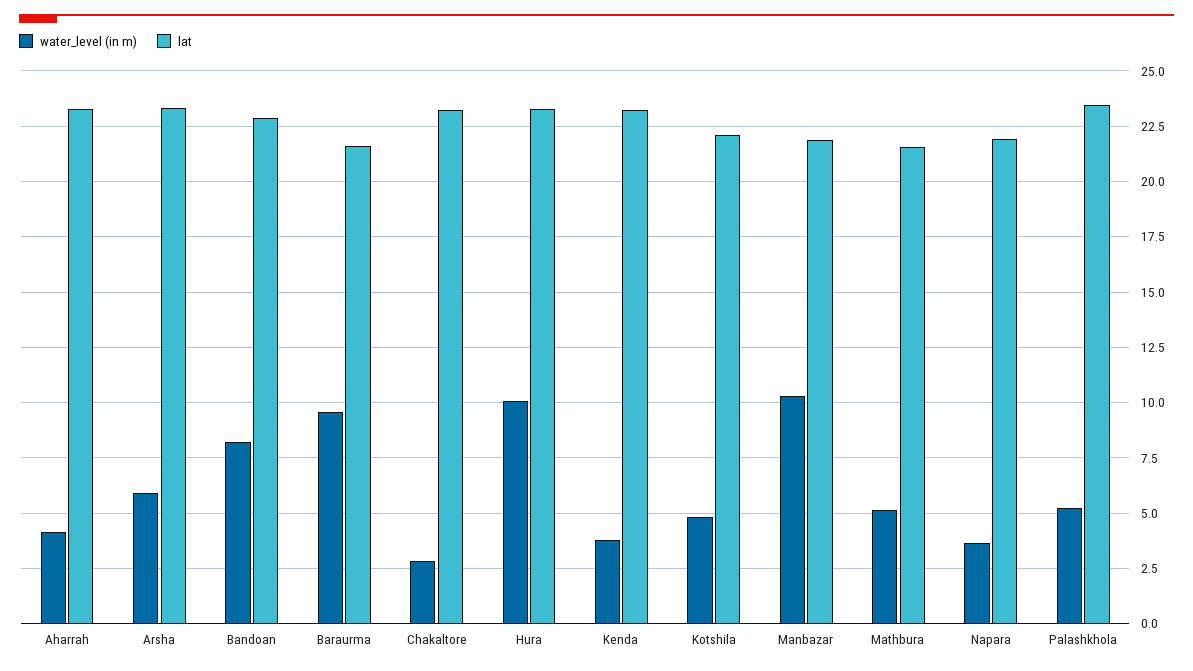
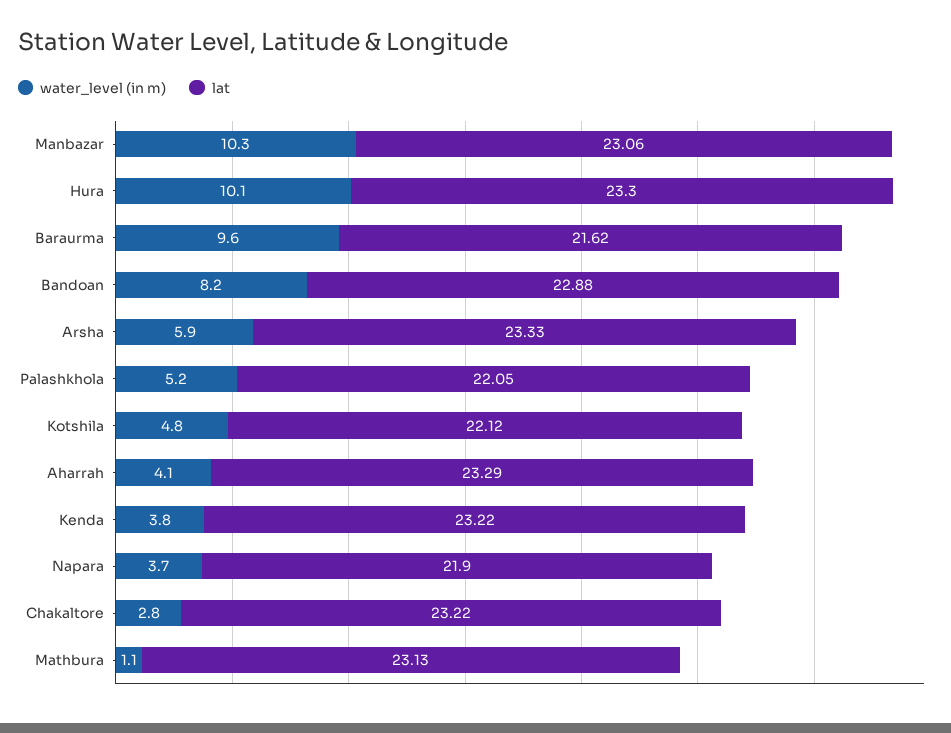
lat, Manbazar: 22 -> 23.06
water_level (in m), Mathbura: 5 -> 1.1
lat, Mathbura: 21.5 -> 23.13
lat, Palashkhola: 23.5 -> 22.05

